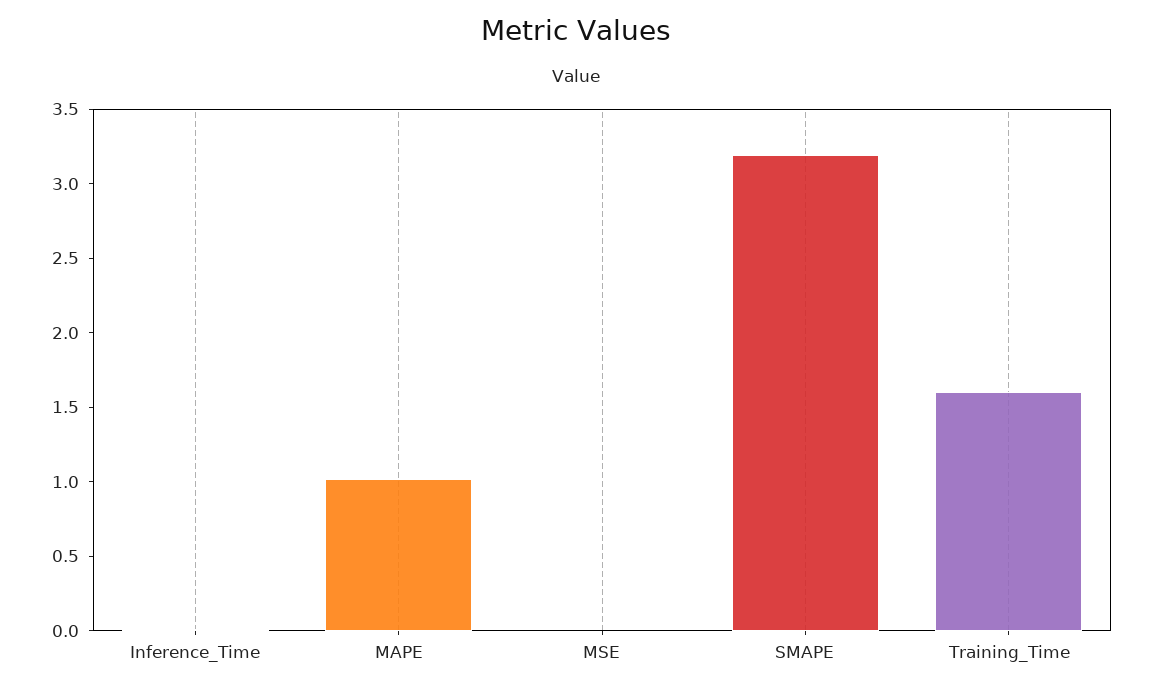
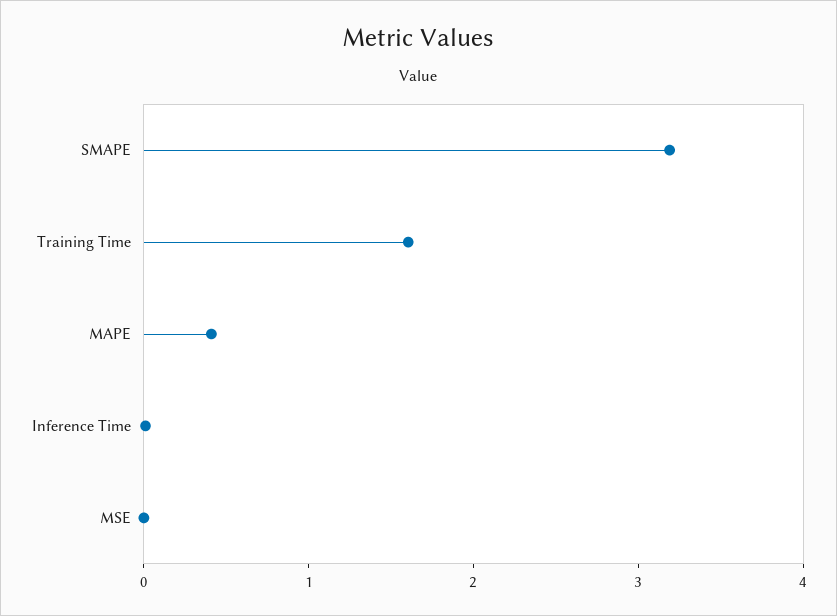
MAPE: 1 -> 0.4

